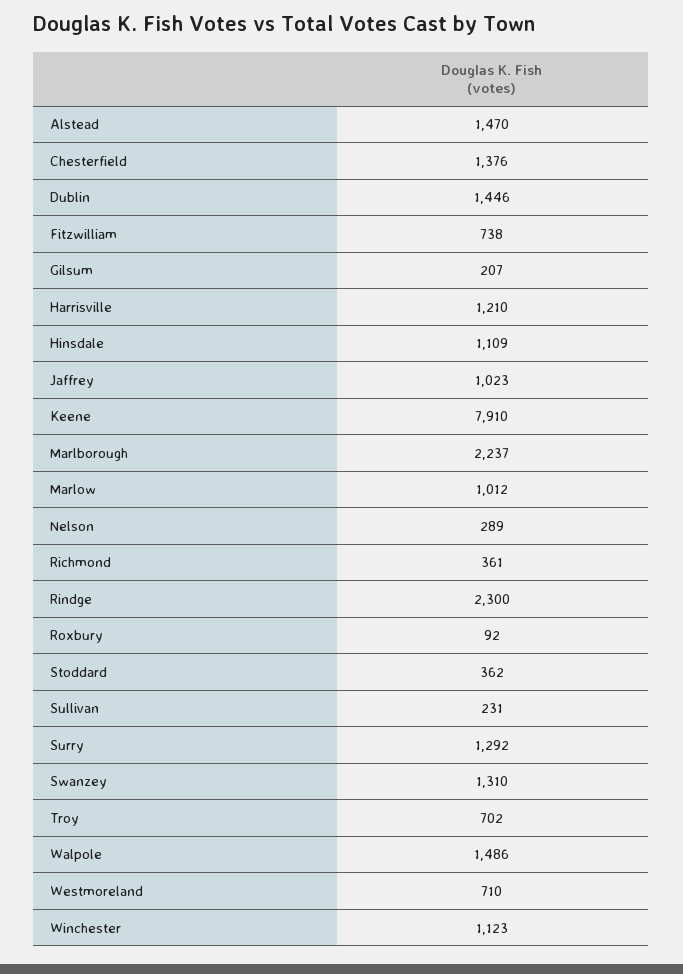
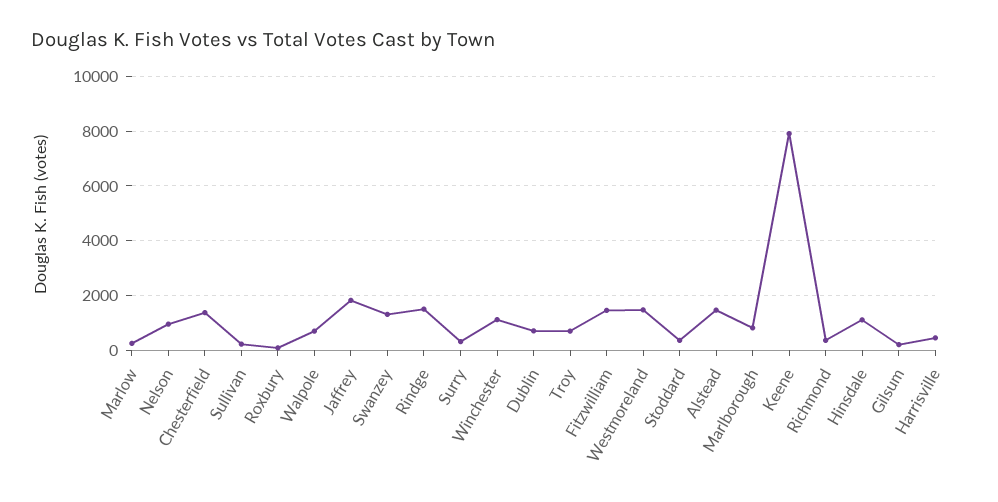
Dublin: 1446 -> 750
Fitzwilliam: 738 -> 1500
Harrisville: 1210 -> 500
Jaffrey: 1023 -> 1750
Marlborough: 2237 -> 750
Marlow: 1012 -> 250
Nelson: 289 -> 1000
Rindge: 2300 -> 1500
Surry: 1292 -> 250
Walpole: 1486 -> 750
Westmoreland: 710 -> 1500

